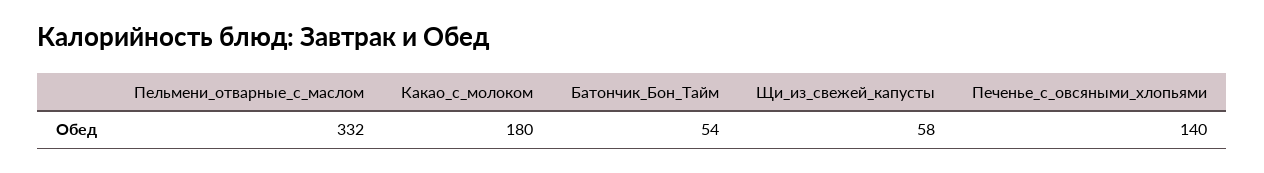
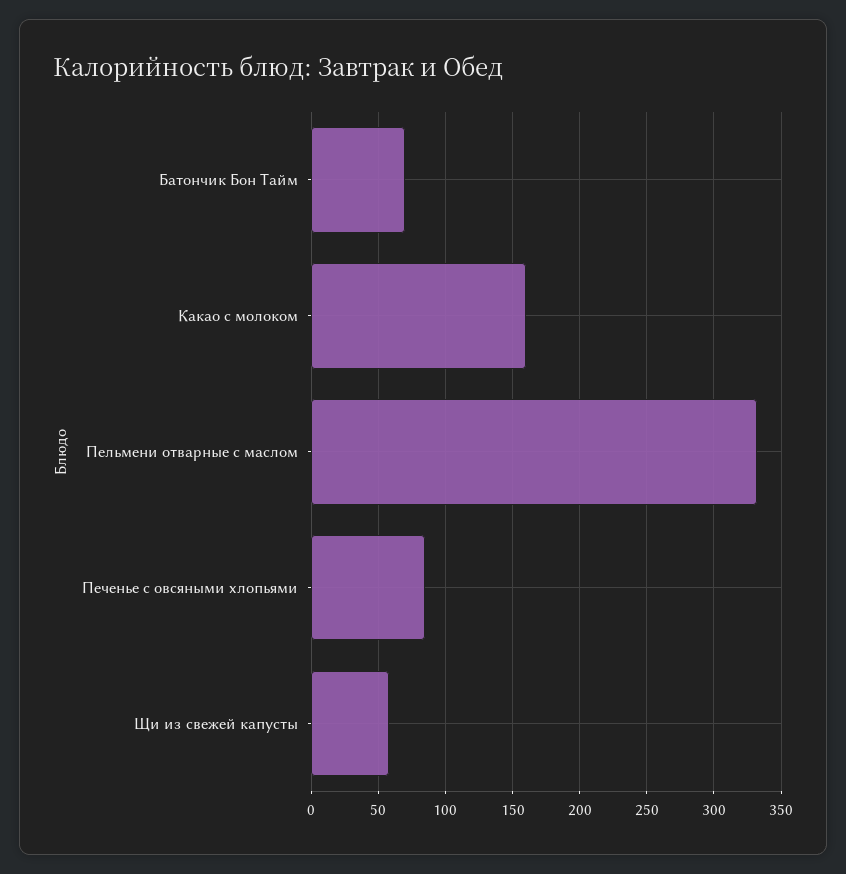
Какао_с_молоком: 180 -> 160
Батончик_Бон_Тайм: 54 -> 70
Печенье_с_овсяными_хлопьями: 140 -> 85

